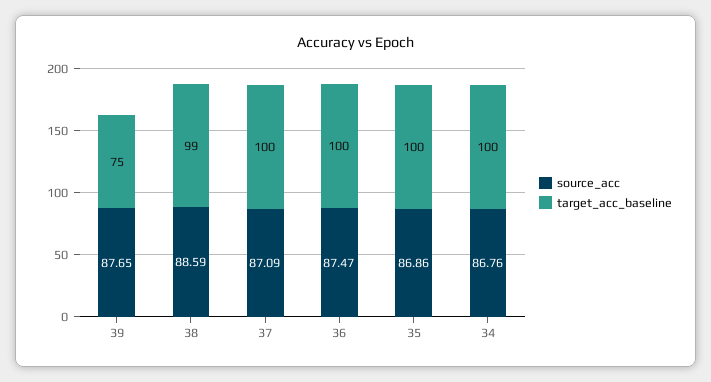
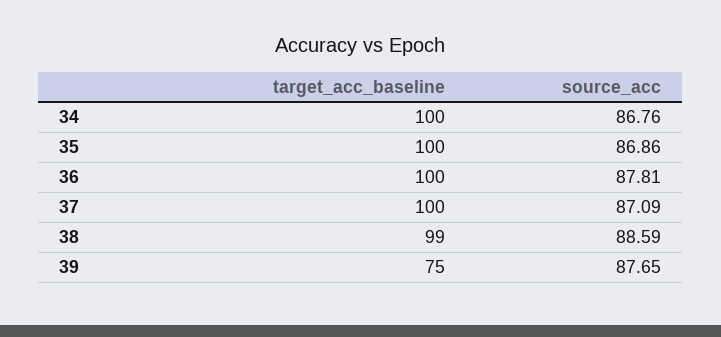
source_acc, 36: 87.47 -> 87.81

